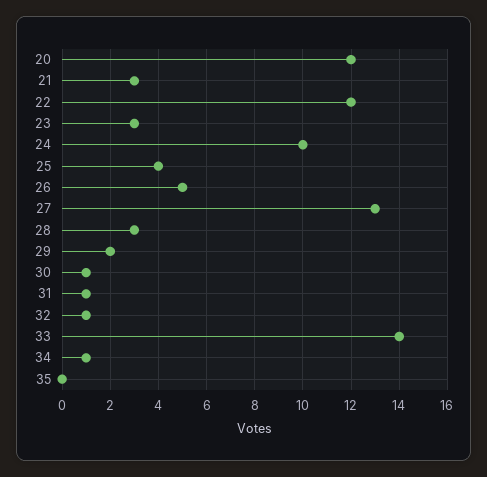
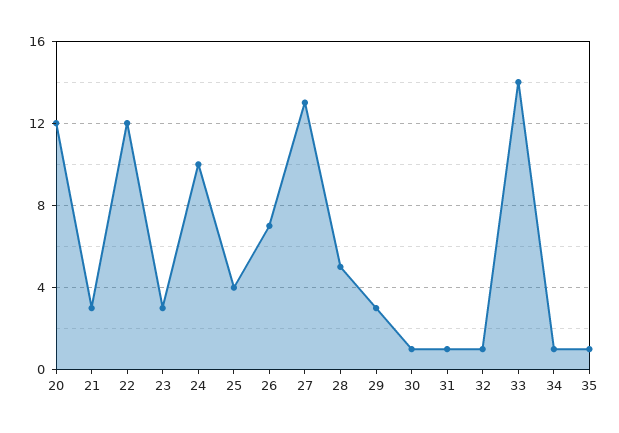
26: 5 -> 7
28: 3 -> 5
29: 2 -> 3
35: 0 -> 1

